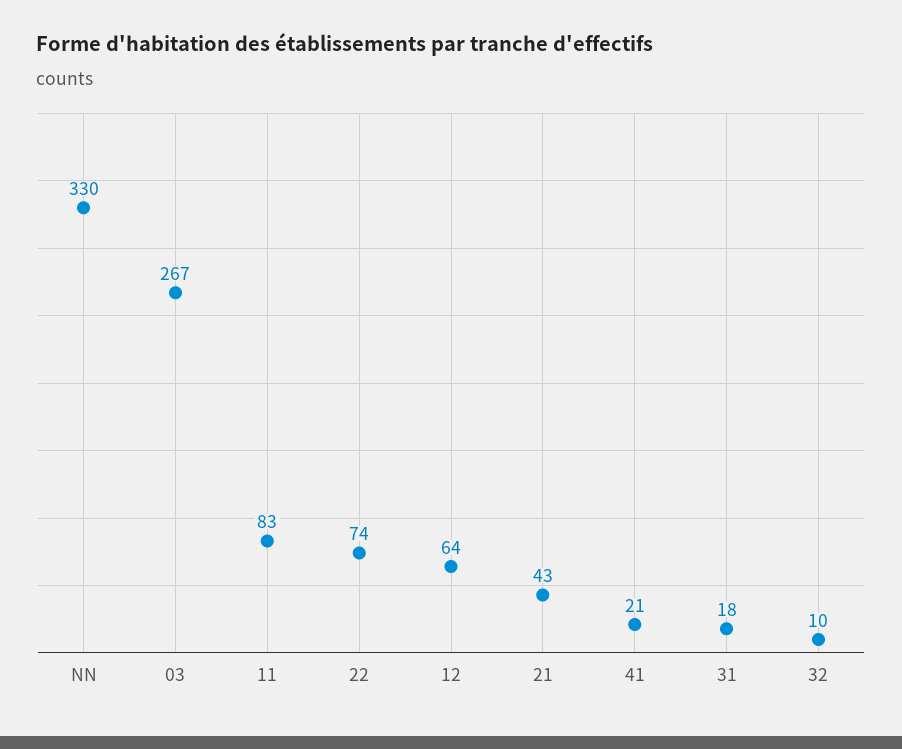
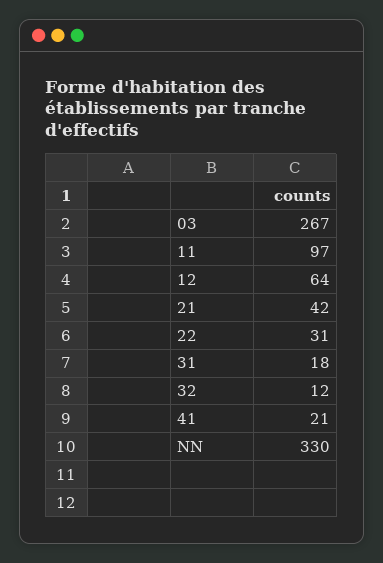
11: 83 -> 97
22: 74 -> 31
21: 43 -> 42
32: 10 -> 12

